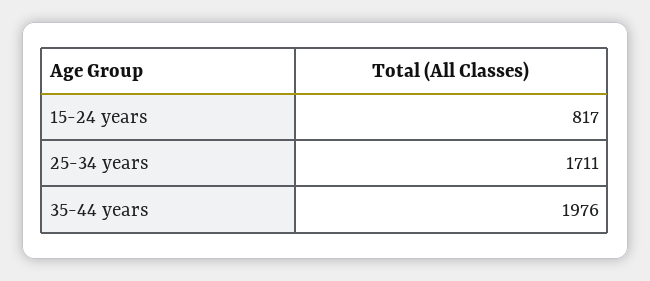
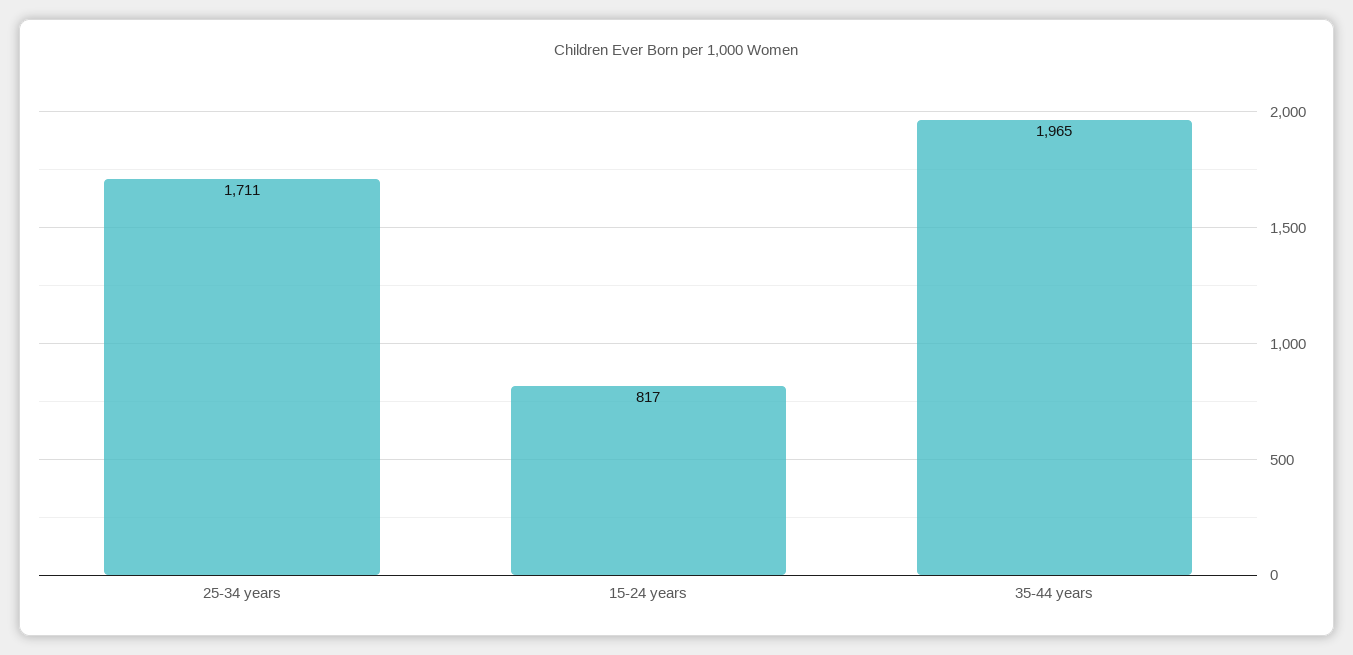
35-44 years: 1976 -> 1965

